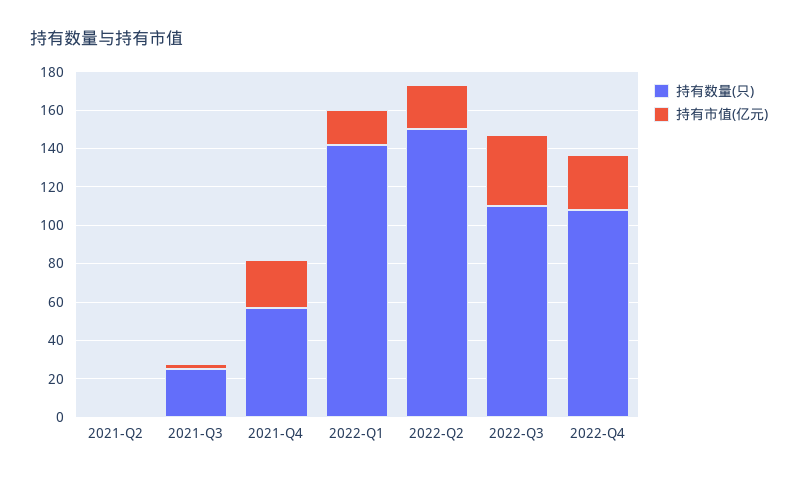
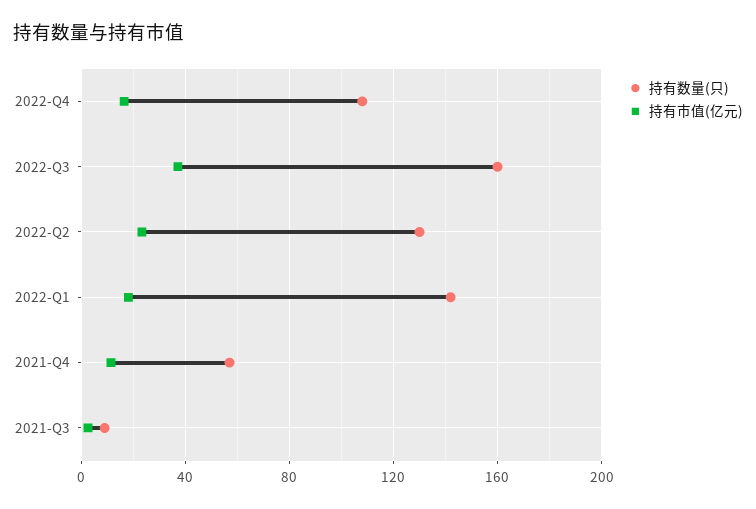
持有数量(只), 2021-Q2: 0 -> none
持有市值(亿元), 2021-Q2: 0 -> none
持有数量(只), 2021-Q3: 25 -> 10
持有市值(亿元), 2021-Q4: 25 -> 10
持有数量(只), 2022-Q2: 150 -> 130
持有数量(只), 2022-Q3: 110 -> 160
持有市值(亿元), 2022-Q4: 30 -> 15

